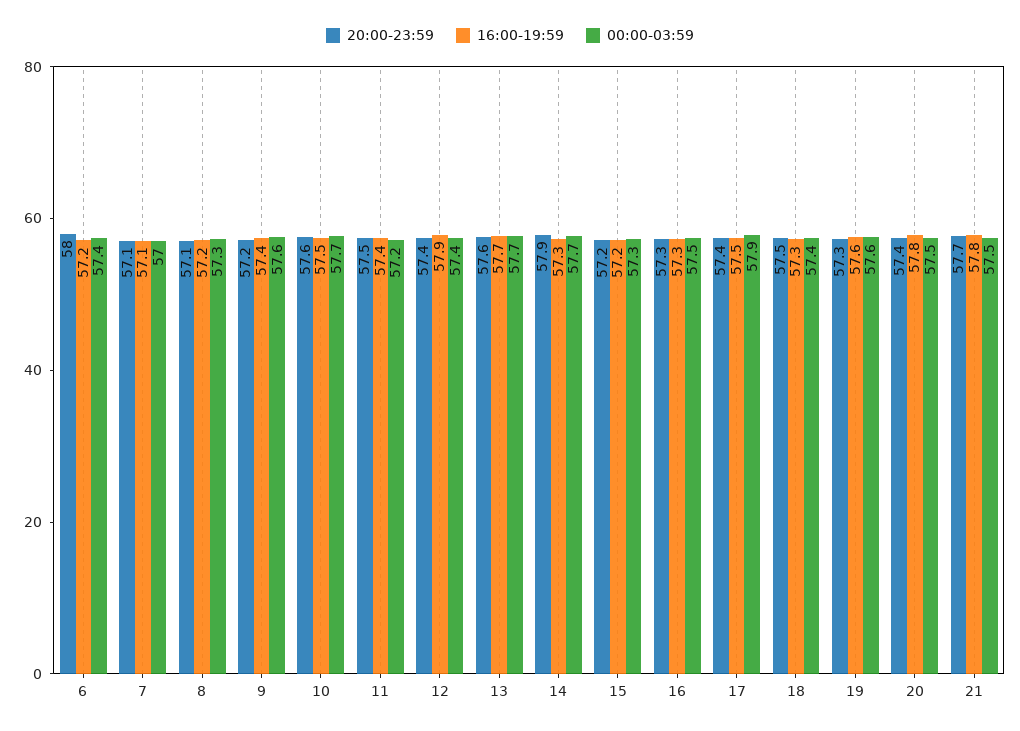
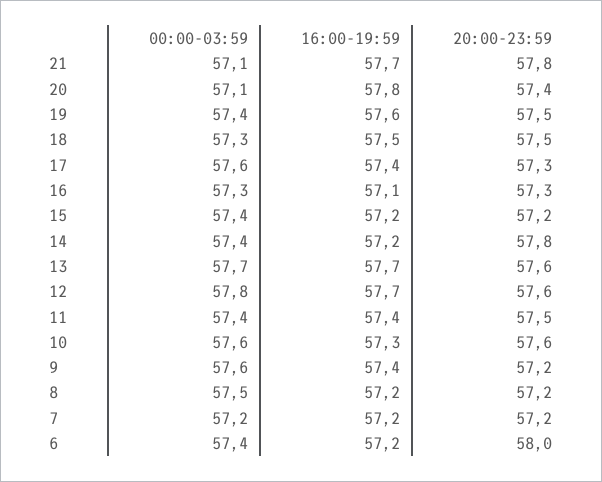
20:00-23:59, 7: 57.1 -> 57.2
16:00-19:59, 7: 57.1 -> 57.2
00:00-03:59, 7: 57 -> 57.2
20:00-23:59, 8: 57.1 -> 57.2
00:00-03:59, 8: 57.3 -> 57.5
16:00-19:59, 10: 57.5 -> 57.3
00:00-03:59, 10: 57.7 -> 57.6
00:00-03:59, 11: 57.2 -> 57.4
20:00-23:59, 12: 57.4 -> 57.6
16:00-19:59, 12: 57.9 -> 57.7
00:00-03:59, 12: 57.4 -> 57.8
20:00-23:59, 14: 57.9 -> 57.8
16:00-19:59, 14: 57.3 -> 57.2
00:00-03:59, 14: 57.7 -> 57.4
00:00-03:59, 15: 57.3 -> 57.4
16:00-19:59, 16: 57.3 -> 57.1
00:00-03:59, 16: 57.5 -> 57.3
20:00-23:59, 17: 57.4 -> 57.3
16:00-19:59, 17: 57.5 -> 57.4
00:00-03:59, 17: 57.9 -> 57.6
16:00-19:59, 18: 57.3 -> 57.5
00:00-03:59, 18: 57.4 -> 57.3
20:00-23:59, 19: 57.3 -> 57.5
00:00-03:59, 19: 57.6 -> 57.4
00:00-03:59, 20: 57.5 -> 57.1
20:00-23:59, 21: 57.7 -> 57.8
16:00-19:59, 21: 57.8 -> 57.7
00:00-03:59, 21: 57.5 -> 57.1

